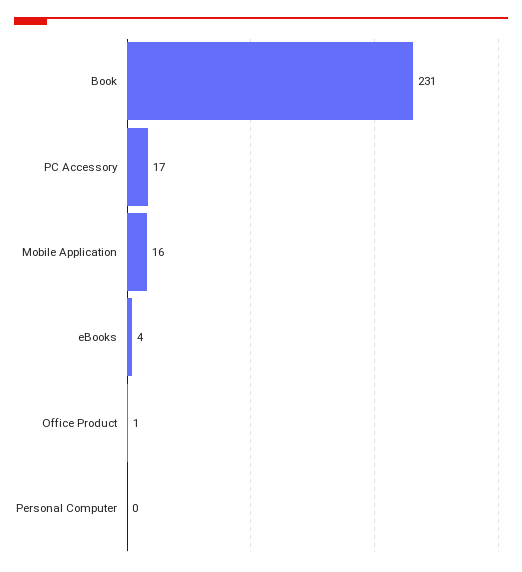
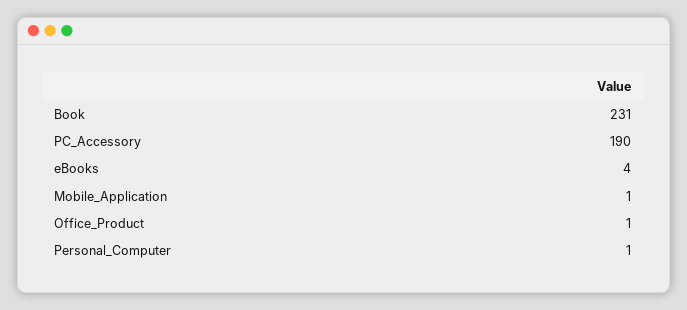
PC Accessory: 17 -> 190
Mobile Application: 16 -> 1
Personal Computer: 0 -> 1

